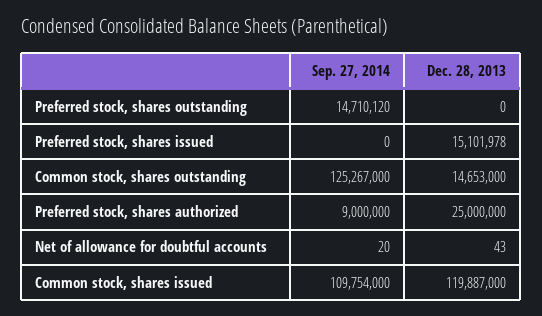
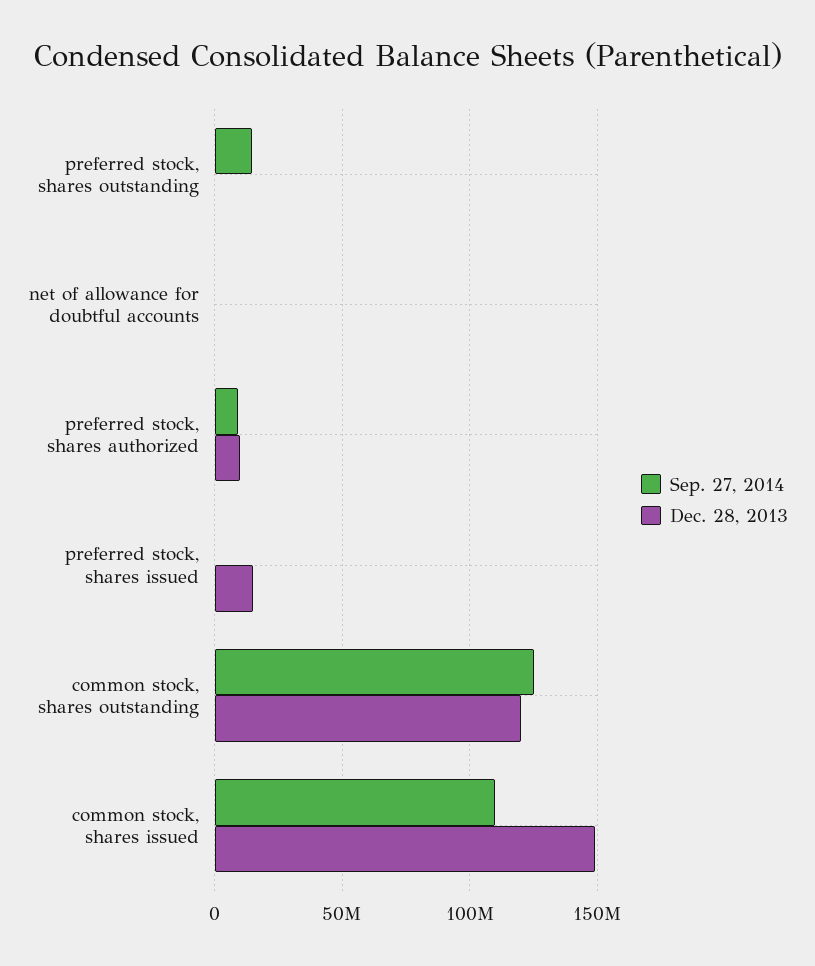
Dec. 28, 2013, Common stock, shares outstanding: 14653000 -> 120000000
Dec. 28, 2013, Preferred stock, shares authorized: 25000000 -> 10000000
Dec. 28, 2013, Common stock, shares issued: 119887000 -> 150000000

